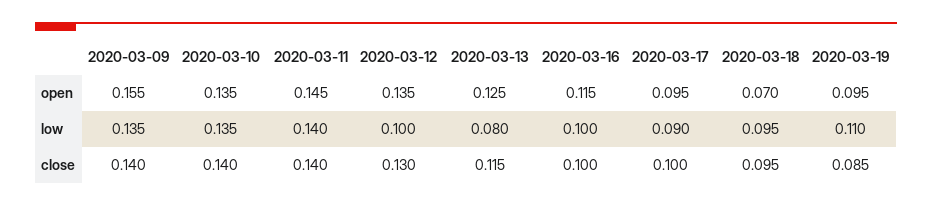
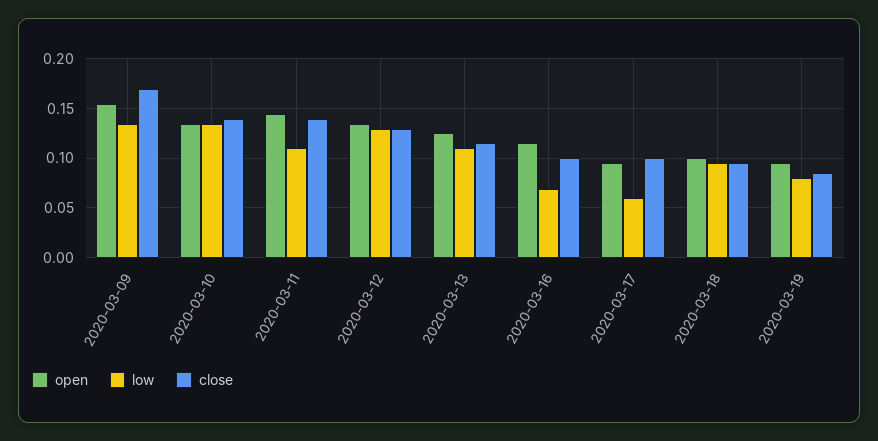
open, 2020-03-18: 0.07 -> 0.1
low, 2020-03-11: 0.14 -> 0.11
low, 2020-03-12: 0.1 -> 0.13
low, 2020-03-13: 0.08 -> 0.11
low, 2020-03-16: 0.1 -> 0.07
low, 2020-03-17: 0.09 -> 0.06
low, 2020-03-19: 0.11 -> 0.08
close, 2020-03-09: 0.14 -> 0.17

